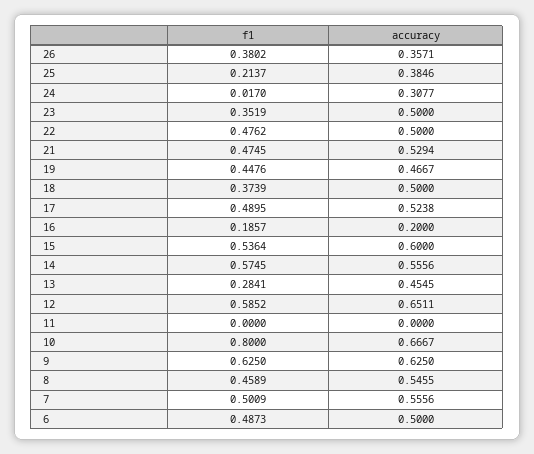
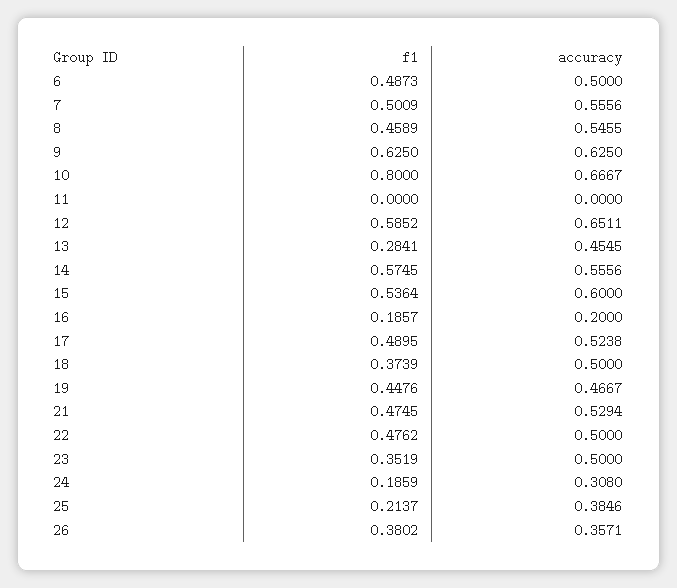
f1, 24: 0.017 -> 0.1859
accuracy, 24: 0.3077 -> 0.308

